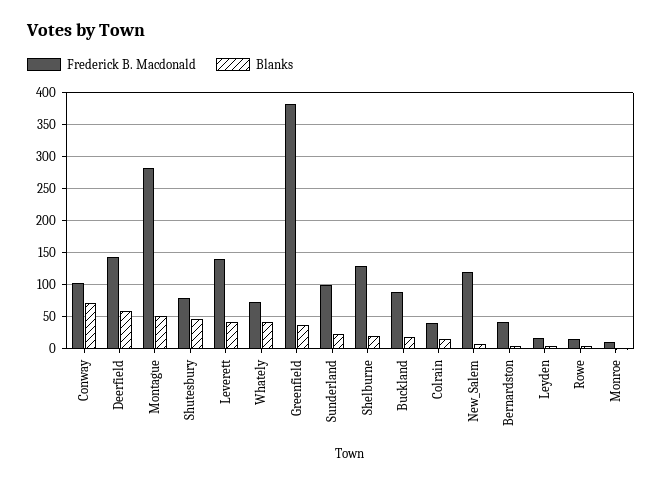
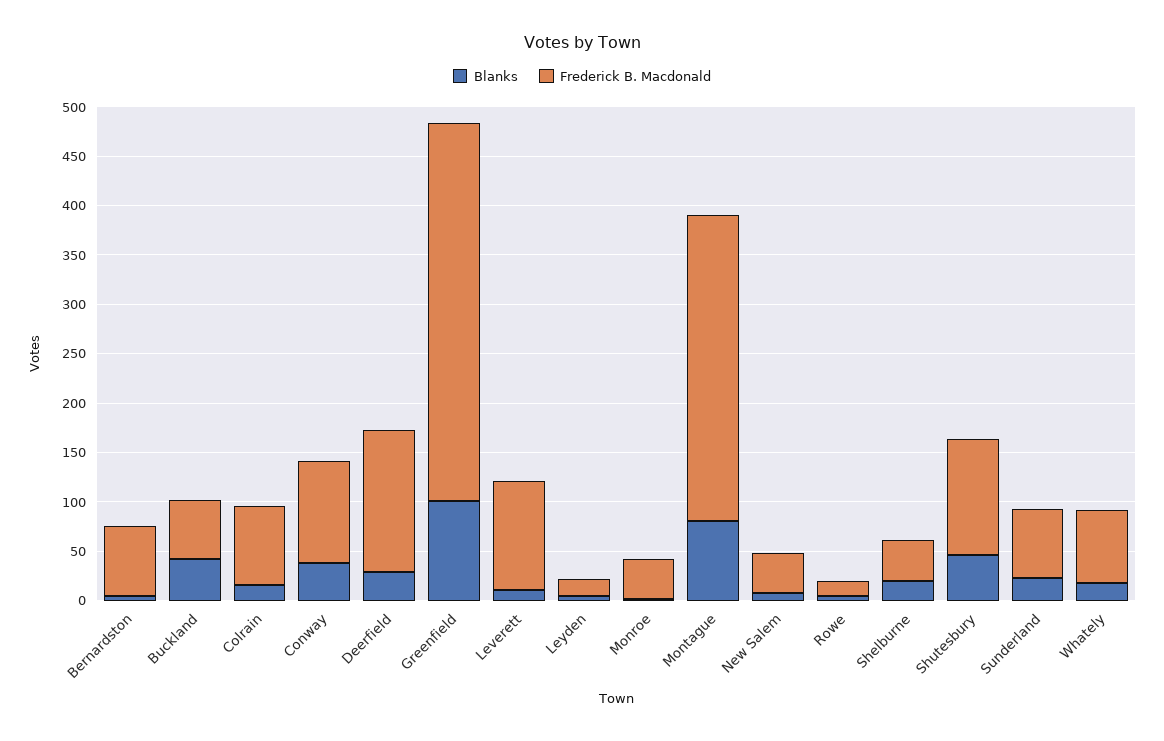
Blanks, Conway: 70 -> 40
Blanks, Deerfield: 60 -> 30
Frederick B. Macdonald, Montague: 280 -> 310
Blanks, Montague: 50 -> 80
Frederick B. Macdonald, Shutesbury: 80 -> 120
Frederick B. Macdonald, Leverett: 140 -> 110
Blanks, Leverett: 40 -> 10
Blanks, Whately: 40 -> 20
Blanks, Greenfield: 40 -> 100
Frederick B. Macdonald, Sunderland: 100 -> 70
Frederick B. Macdonald, Shelburne: 130 -> 40
Frederick B. Macdonald, Buckland: 90 -> 60
Blanks, Buckland: 20 -> 40
Frederick B. Macdonald, Colrain: 40 -> 80
Frederick B. Macdonald, New_Salem: 120 -> 40
Frederick B. Macdonald, Bernardston: 40 -> 70
Frederick B. Macdonald, Monroe: 10 -> 40

